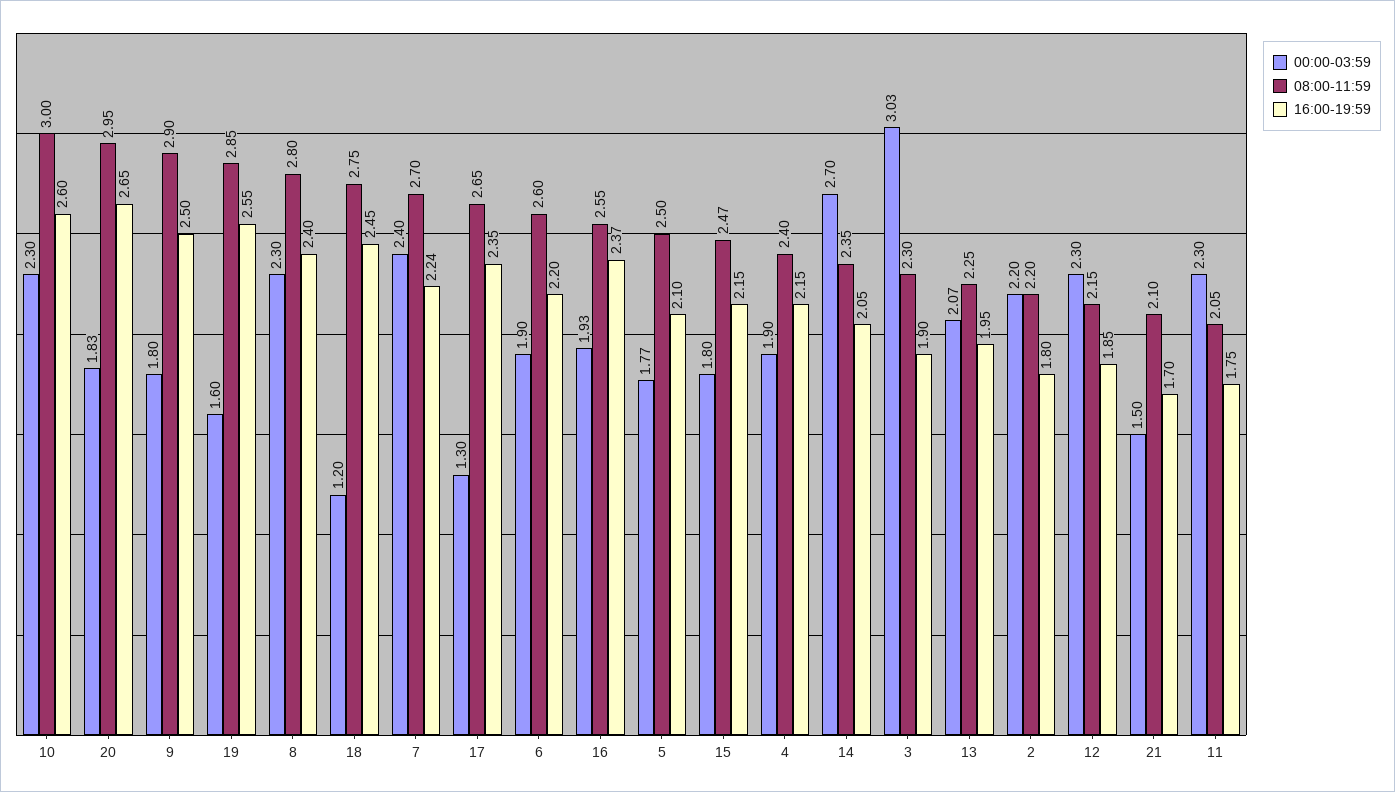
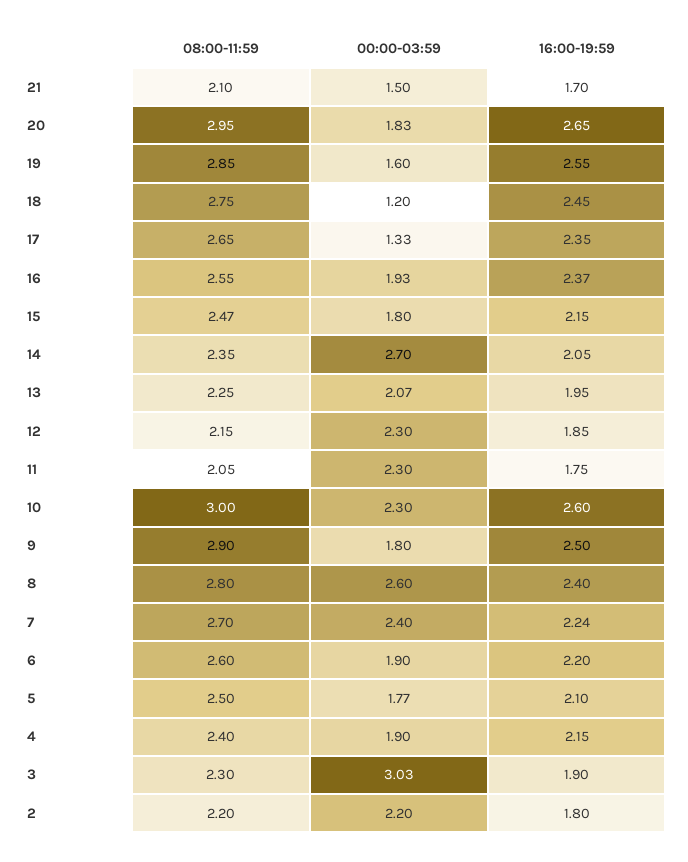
00:00-03:59, 8: 2.3 -> 2.6
00:00-03:59, 17: 1.3 -> 1.33

